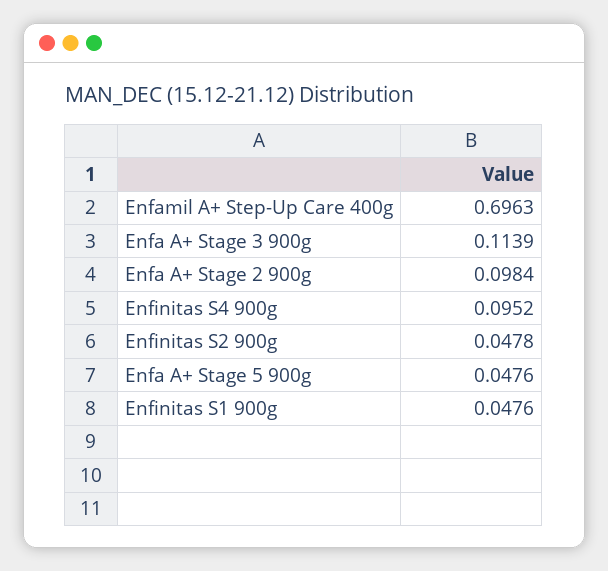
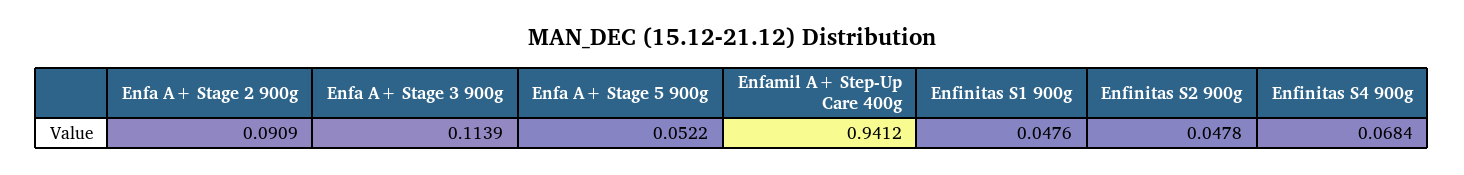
Enfamil A+ Step-Up Care 400g: 0.6963 -> 0.9412
Enfa A+ Stage 2 900g: 0.0984 -> 0.0909
Enfinitas S4 900g: 0.0952 -> 0.0684
Enfa A+ Stage 5 900g: 0.0476 -> 0.0522

